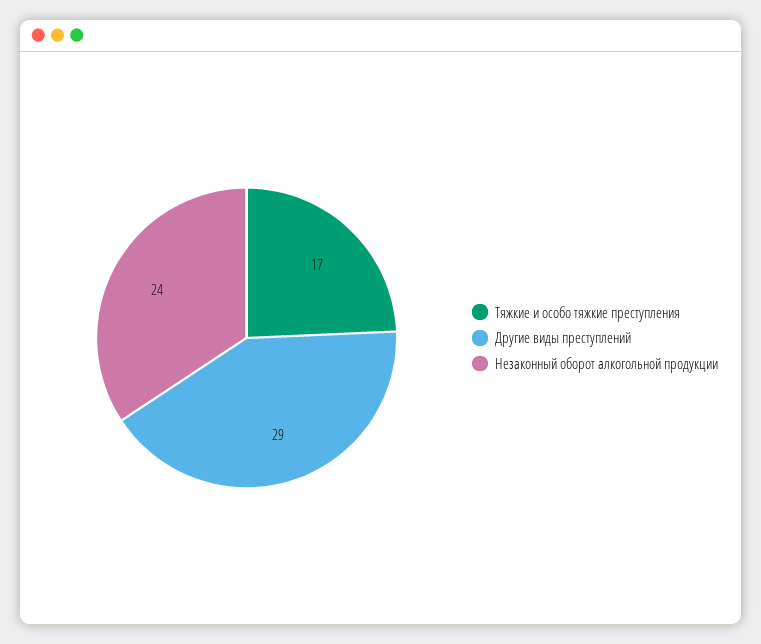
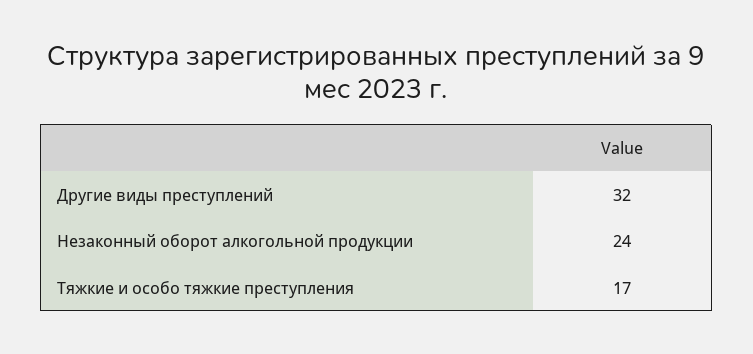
Другие виды преступлений: 29 -> 32

